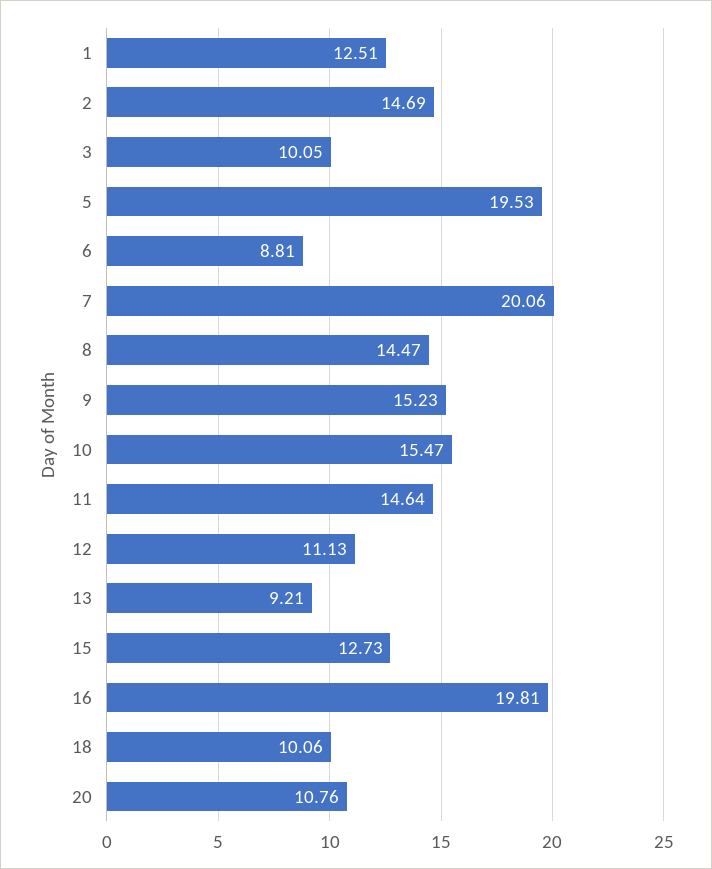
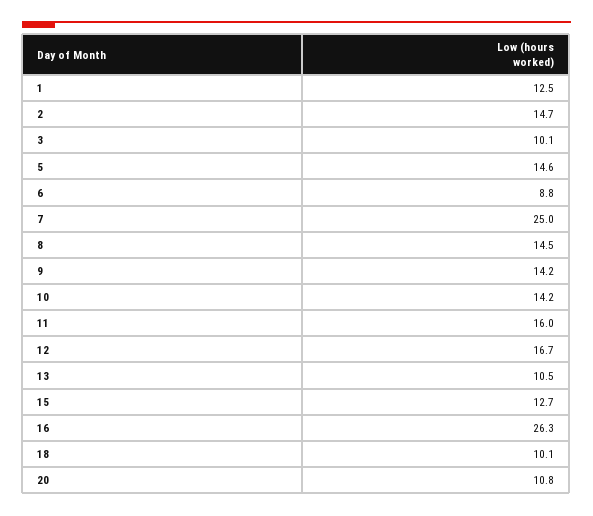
5: 19.53 -> 14.6
7: 20.06 -> 25
9: 15.23 -> 14.2
10: 15.47 -> 14.2
11: 14.64 -> 16
12: 11.13 -> 16.7
13: 9.21 -> 10.5
16: 19.81 -> 26.3

